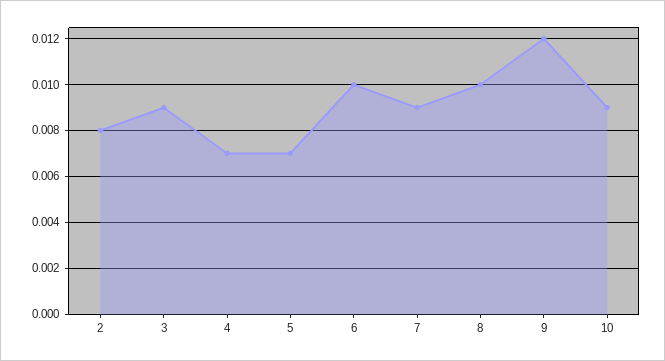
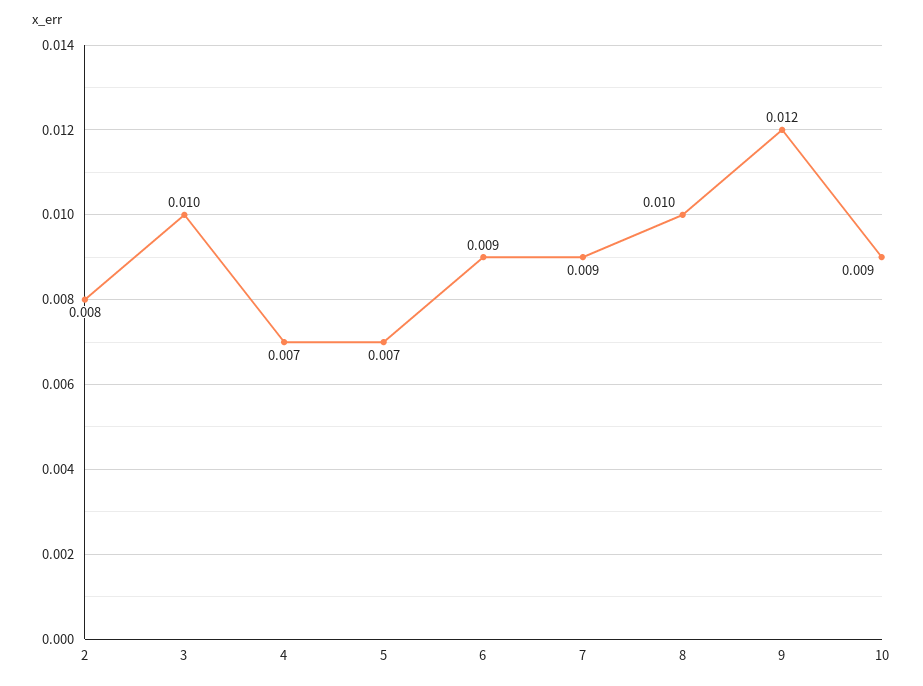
3: 0.009 -> 0.01
6: 0.01 -> 0.009

